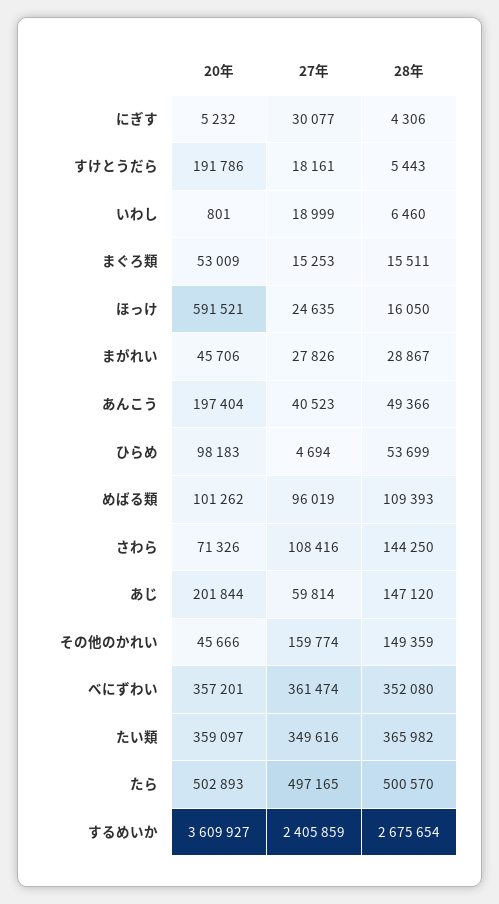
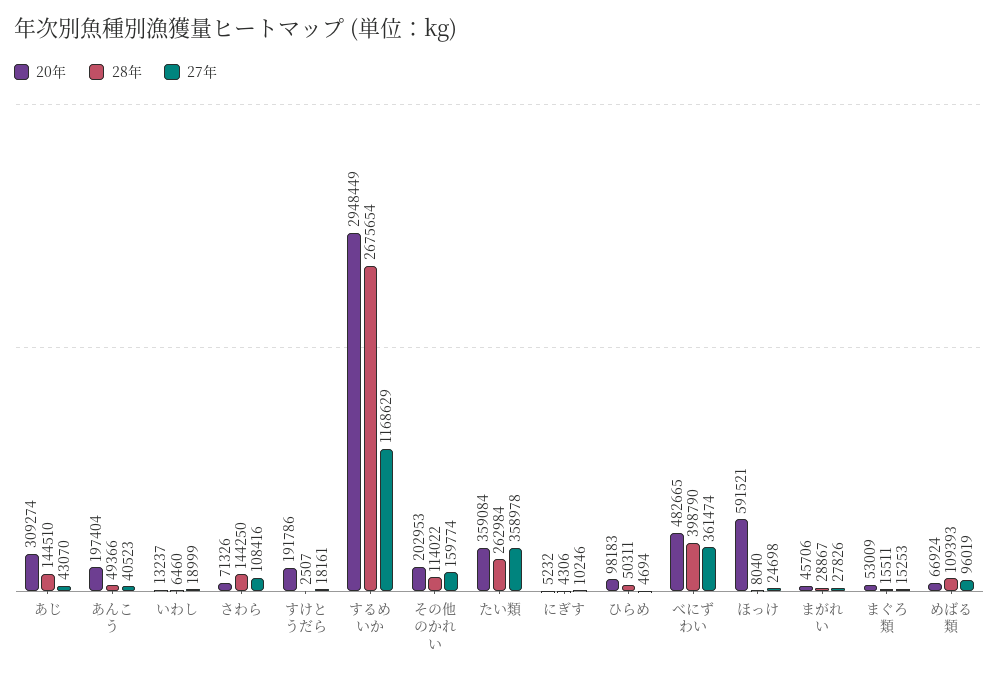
27年, にぎす: 30077 -> 10246
28年, すけとうだら: 5443 -> 2507
20年, いわし: 801 -> 13237
27年, ほっけ: 24635 -> 24698
28年, ほっけ: 16050 -> 8040
28年, ひらめ: 53699 -> 50311
20年, めばる類: 101262 -> 66924
20年, あじ: 201844 -> 309274
27年, あじ: 59814 -> 43070
28年, あじ: 147120 -> 144510
20年, その他のかれい: 45666 -> 202953
28年, その他のかれい: 149359 -> 114022
20年, べにずわい: 357201 -> 482665
28年, べにずわい: 352080 -> 398790
20年, たい類: 359097 -> 359084
27年, たい類: 349616 -> 358978
28年, たい類: 365982 -> 262984
20年, たら: 502893 -> none
27年, たら: 497165 -> none
28年, たら: 500570 -> none
20年, するめいか: 3609927 -> 2948449
27年, するめいか: 2405859 -> 1168629

